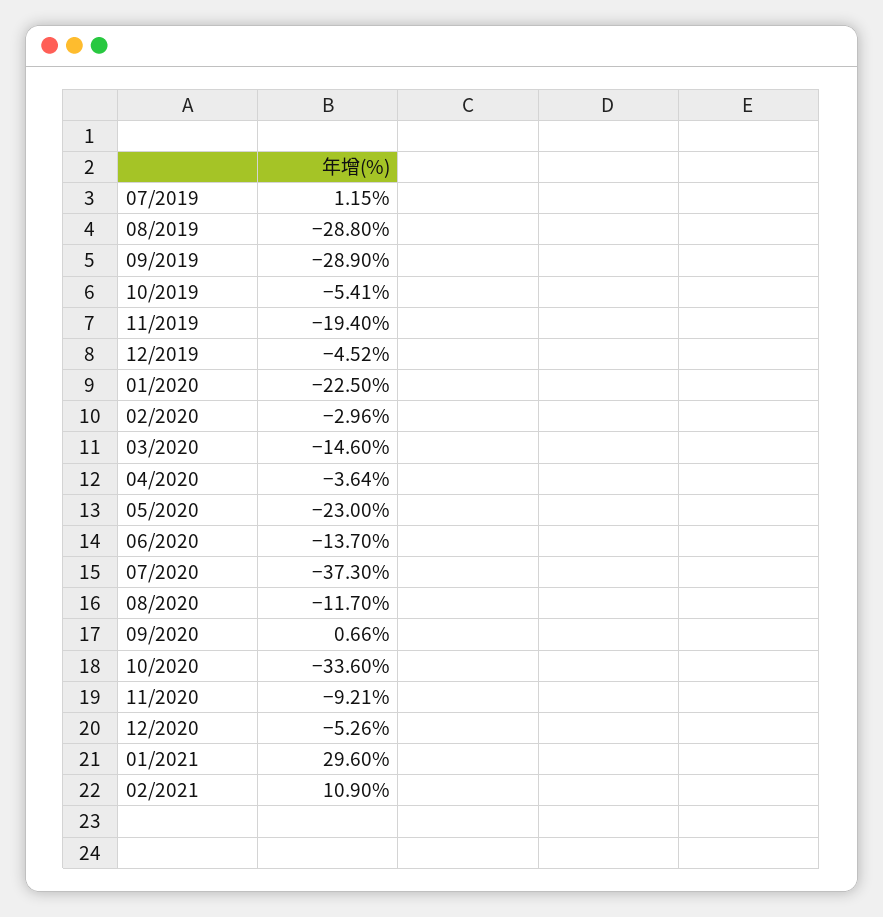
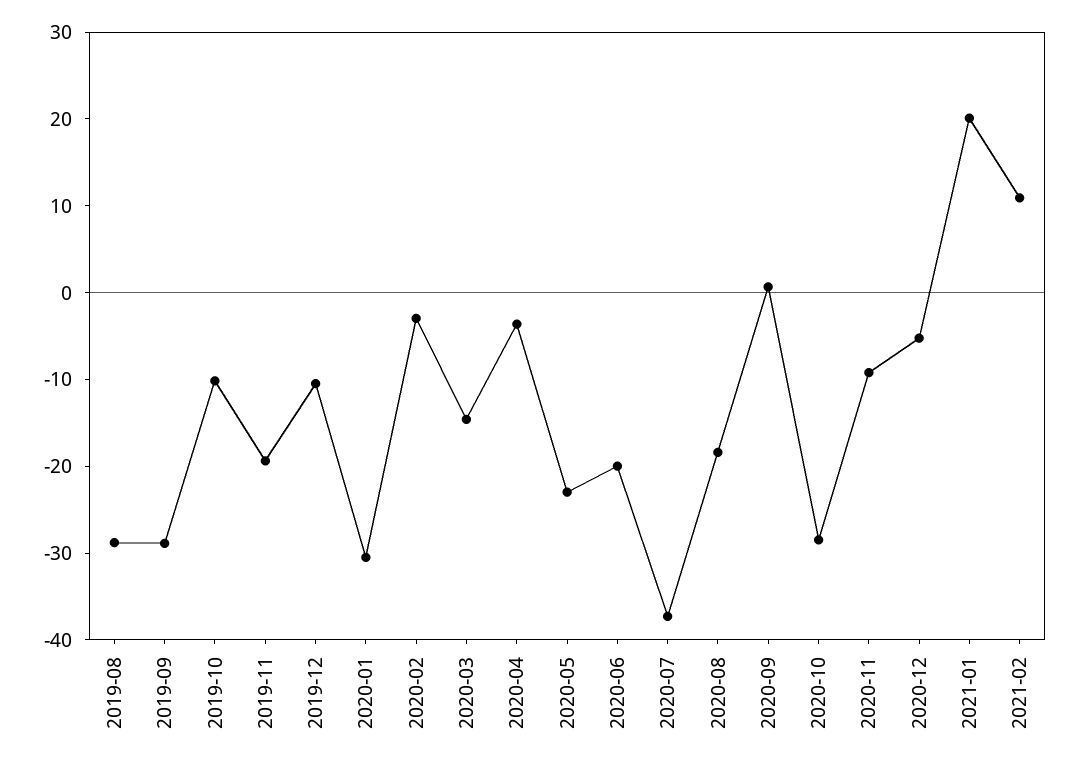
07/2019: 1.15 -> none
10/2019: -5.41 -> -10
12/2019: -4.52 -> -10
01/2020: -22.5 -> -30
06/2020: -13.7 -> -20
08/2020: -11.7 -> -18
10/2020: -33.6 -> -28
01/2021: 29.6 -> 20

